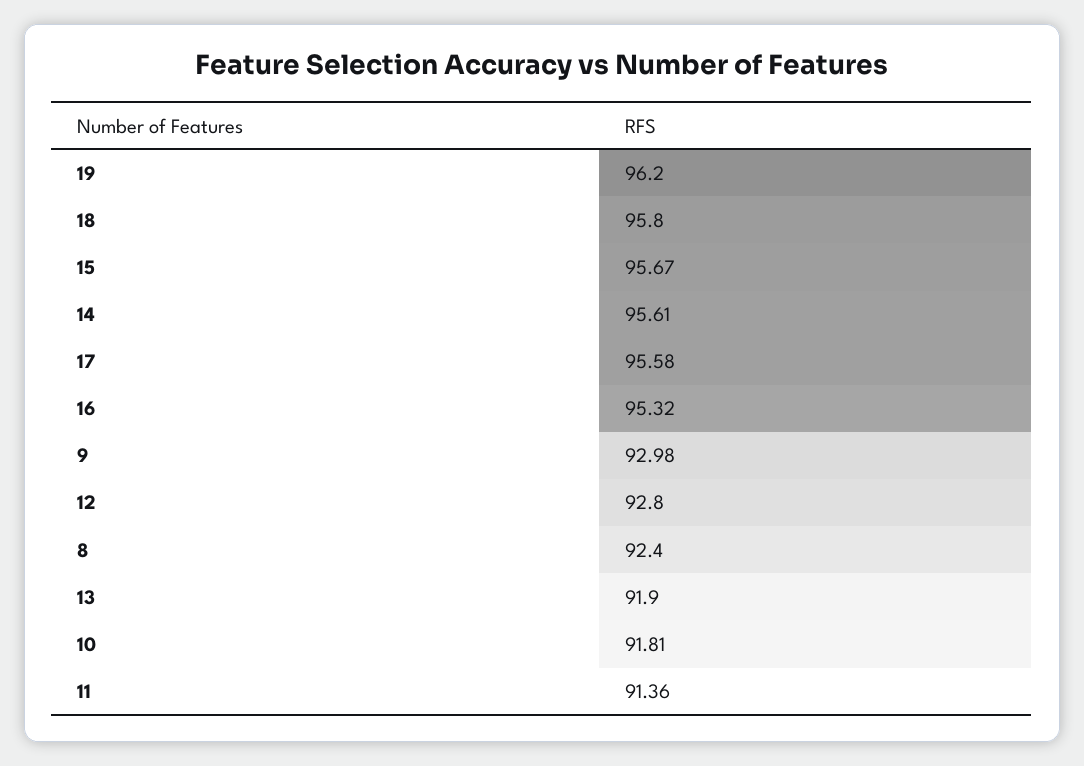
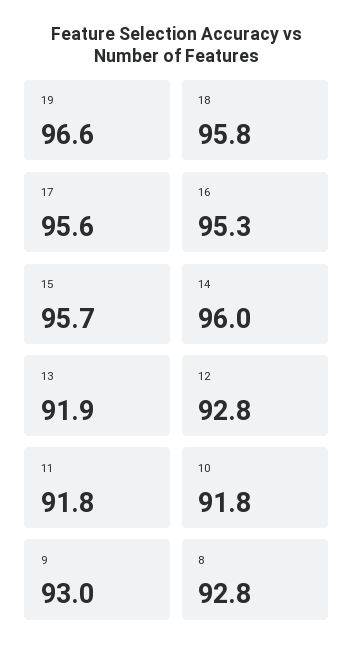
19: 96.2 -> 96.6
14: 95.61 -> 96
8: 92.4 -> 92.8
11: 91.36 -> 91.8

